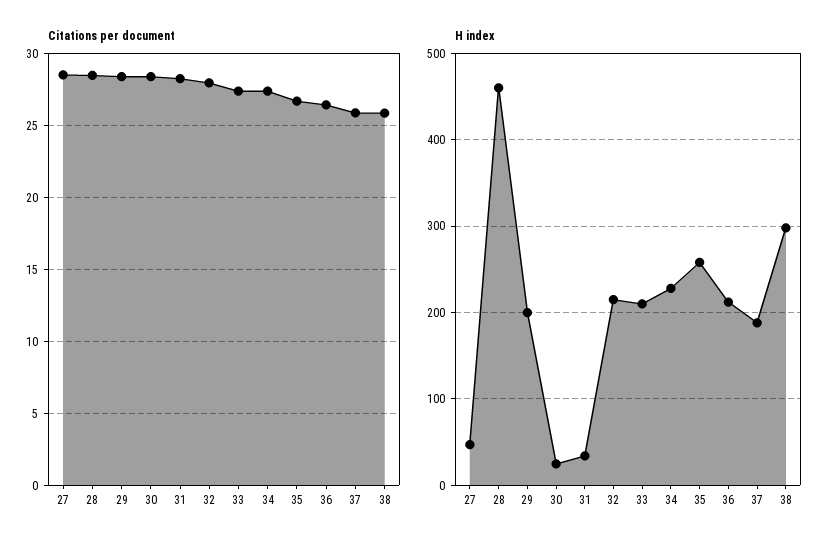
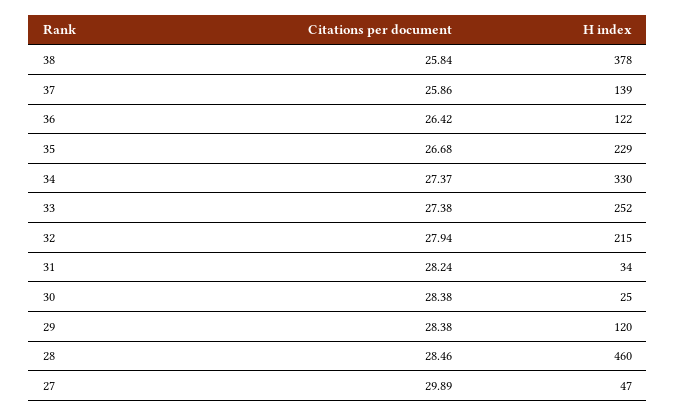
Citations per document, 27: 28.5 -> 29.89
H index, 29: 200 -> 120
H index, 33: 210 -> 252
H index, 34: 230 -> 330
H index, 35: 260 -> 229
H index, 36: 210 -> 122
H index, 37: 190 -> 139
H index, 38: 300 -> 378

